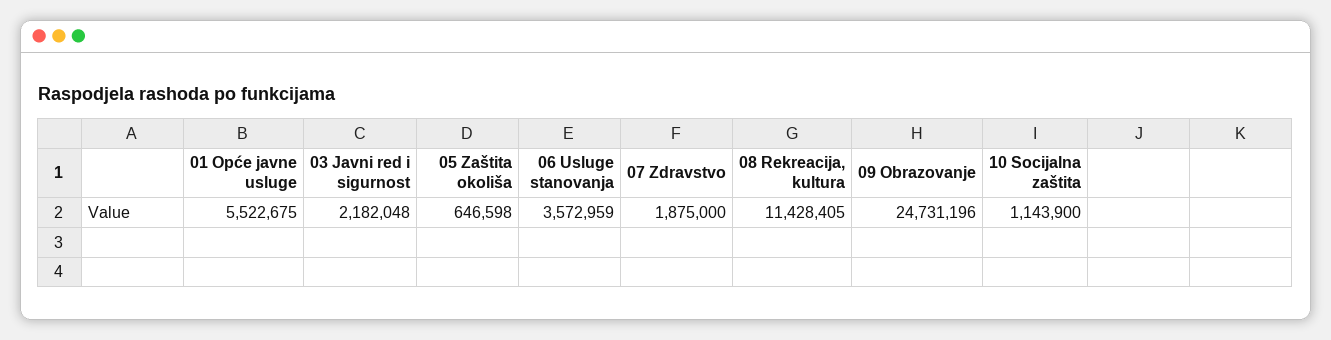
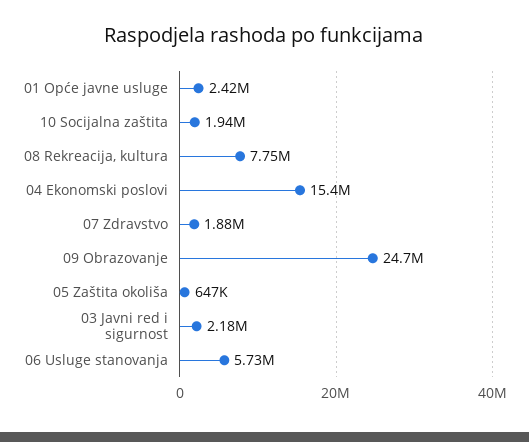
01 Opće javne usluge: 5522675 -> 2420000
06 Usluge stanovanja: 3572959 -> 5730000
08 Rekreacija, kultura: 11428405 -> 7750000
10 Socijalna zaštita: 1143900 -> 1940000
04 Ekonomski poslovi: none -> 15400000

